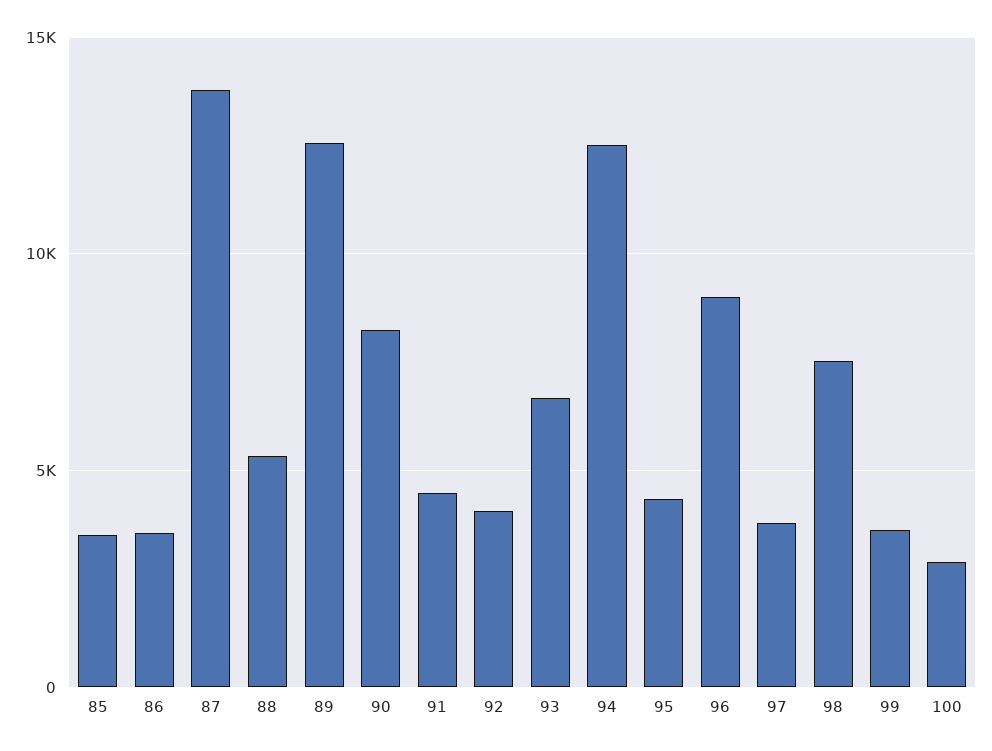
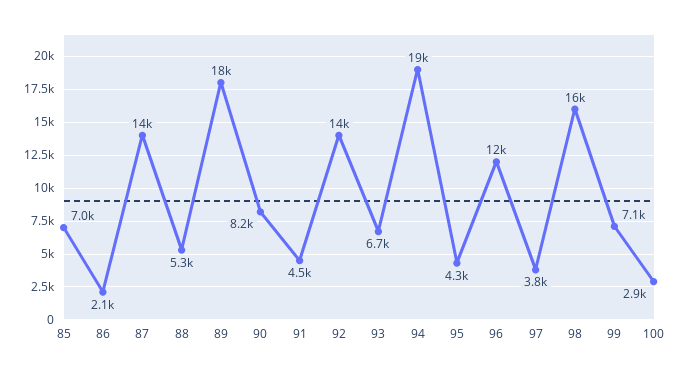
85: 3500 -> 7000
86: 3500 -> 2100
89: 12500 -> 18000
92: 4000 -> 14000
94: 12500 -> 19000
96: 9000 -> 12000
98: 7500 -> 16000
99: 3500 -> 7100

